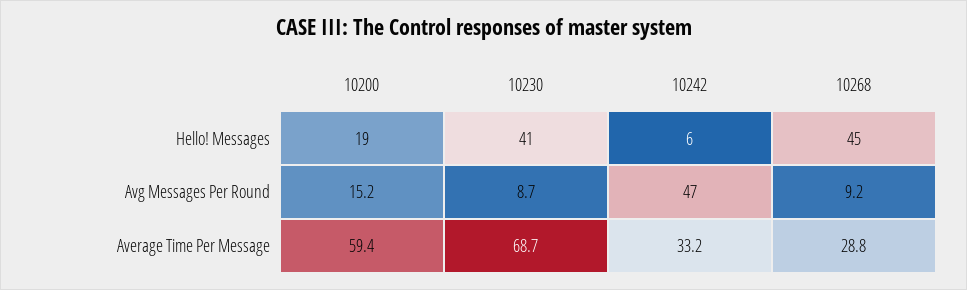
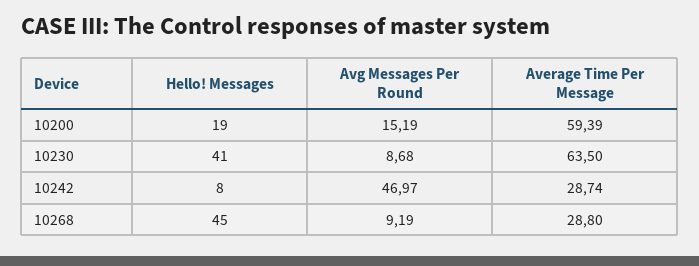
10242, Hello! Messages: 6 -> 8
10230, Average Time Per Message: 68.7 -> 63.5
10242, Average Time Per Message: 33.2 -> 28.74

